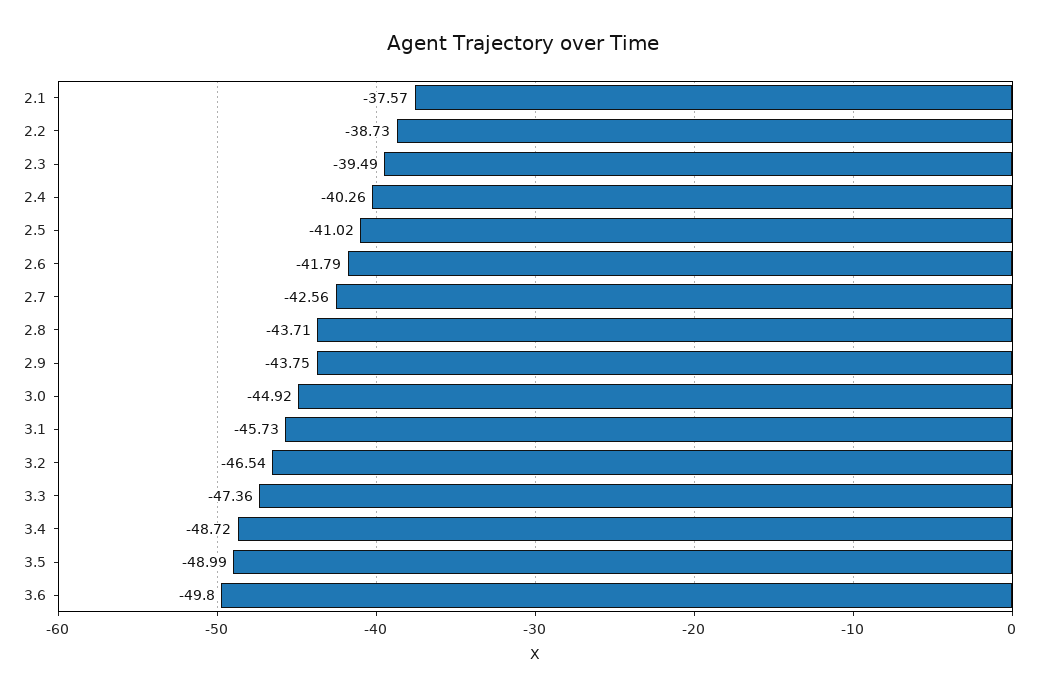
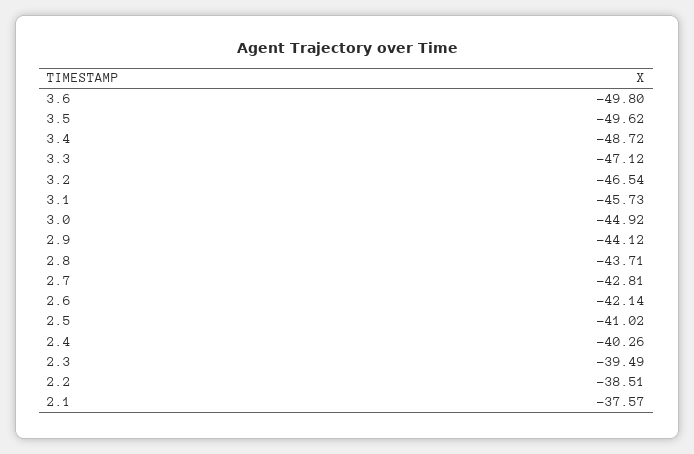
2.2: -38.73 -> -38.51
2.6: -41.79 -> -42.14
2.7: -42.56 -> -42.81
2.9: -43.75 -> -44.12
3.3: -47.36 -> -47.12
3.5: -48.99 -> -49.62

